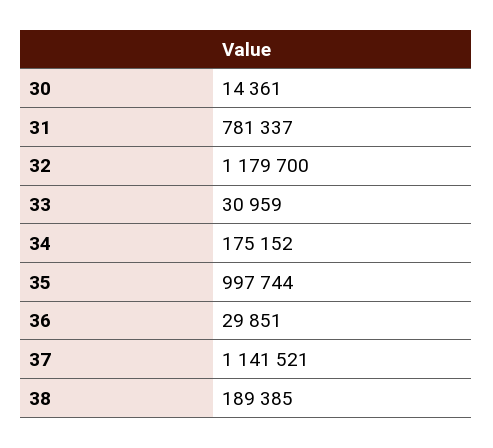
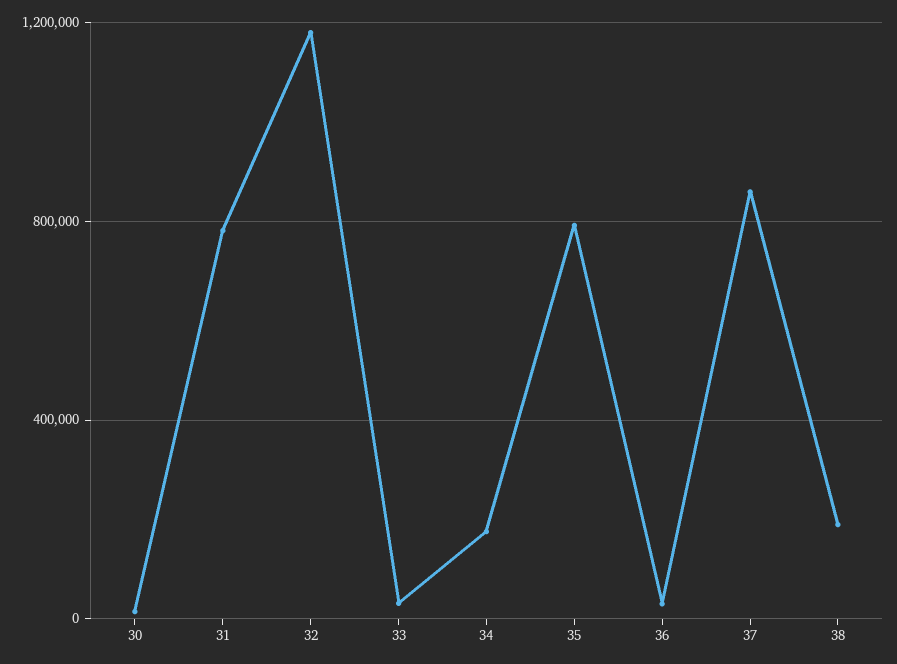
35: 997744 -> 800000
37: 1141521 -> 850000

